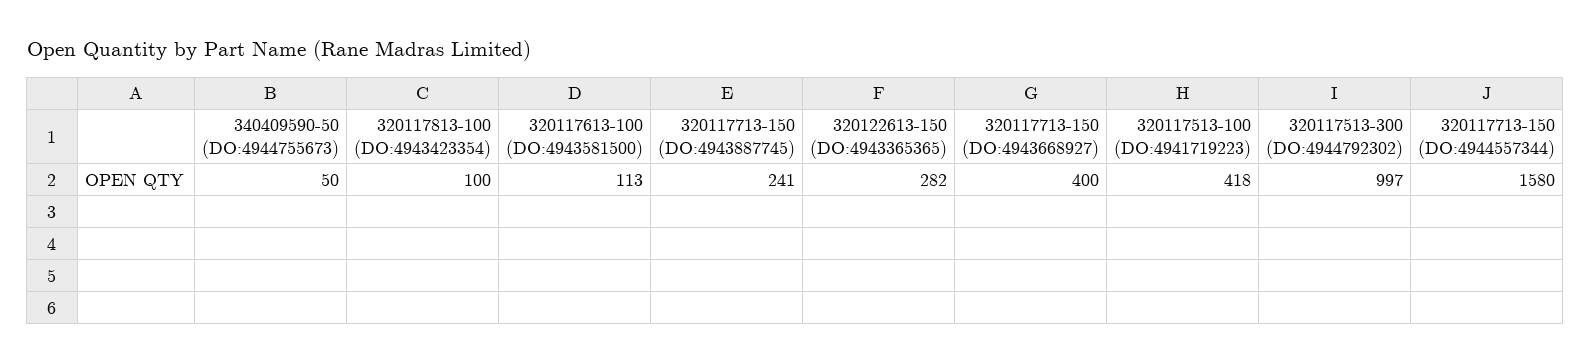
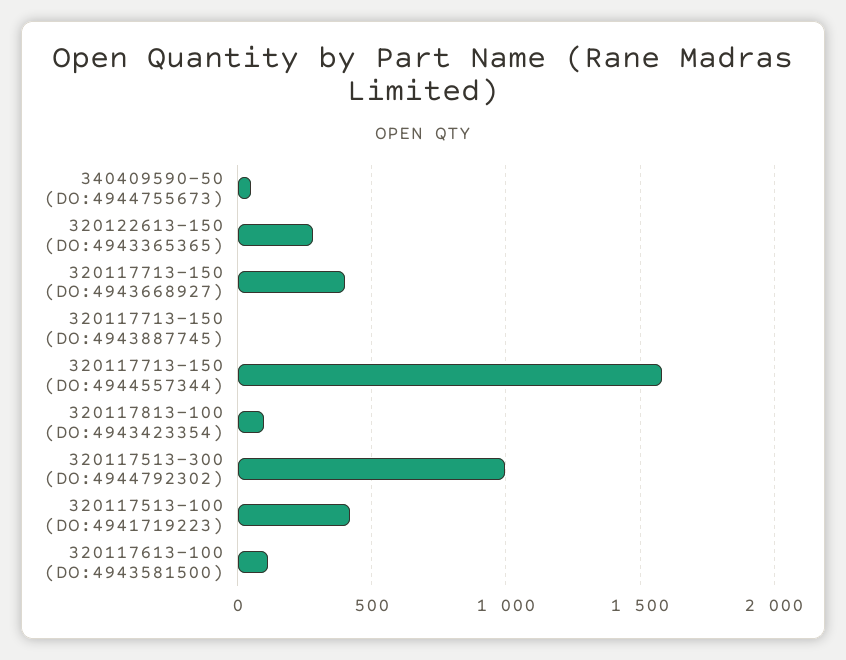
320117713-150 (DO:4943887745): 241 -> 0

